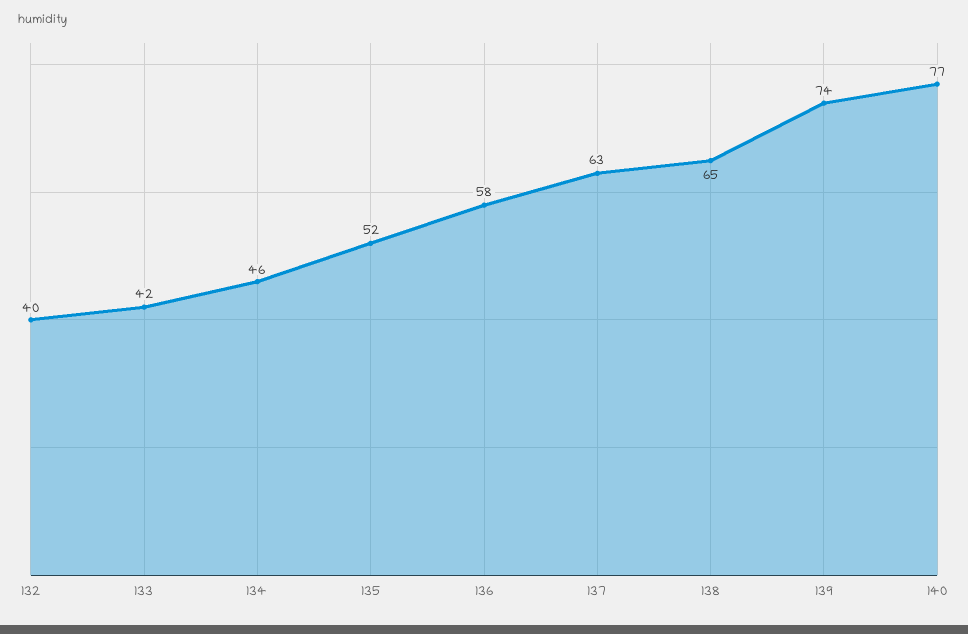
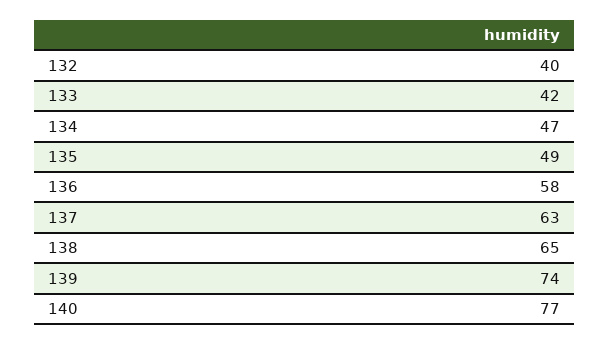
134: 46 -> 47
135: 52 -> 49

